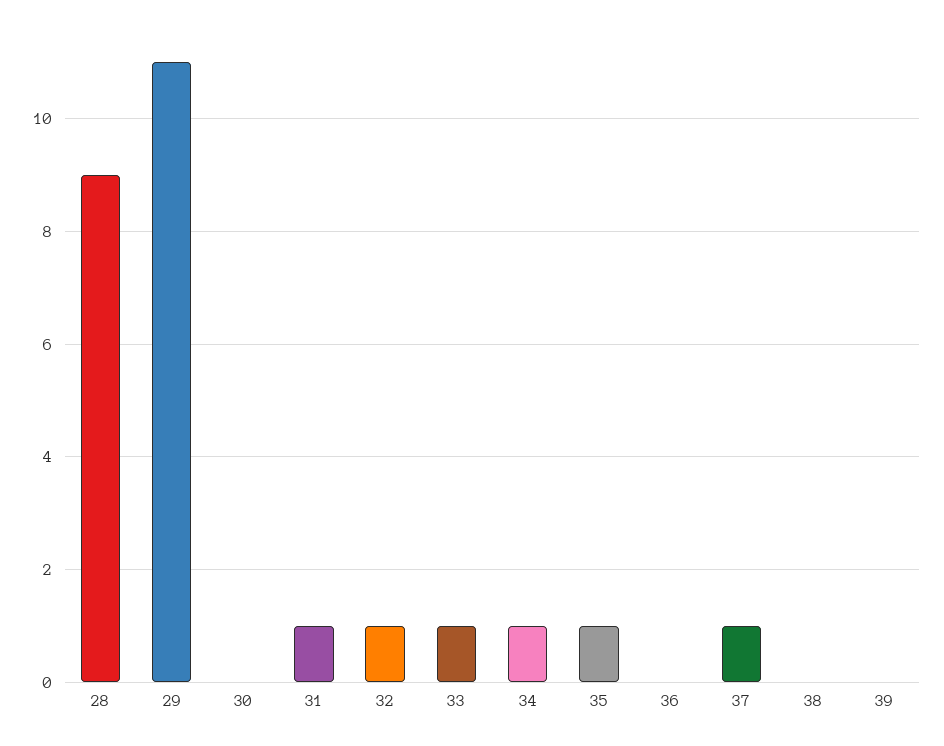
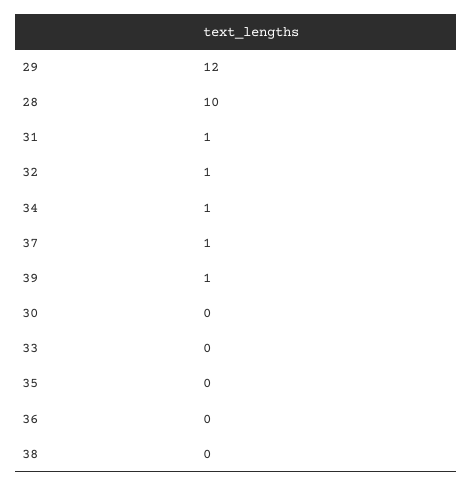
28: 9 -> 10
29: 11 -> 12
33: 1 -> 0
35: 1 -> 0
39: 0 -> 1

